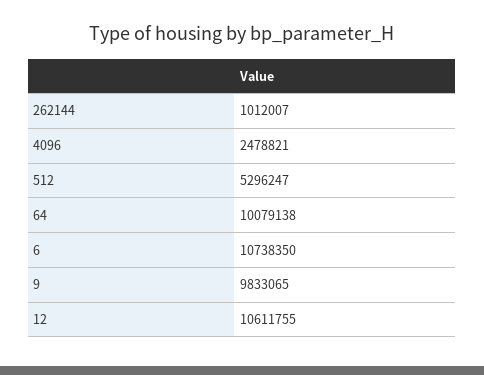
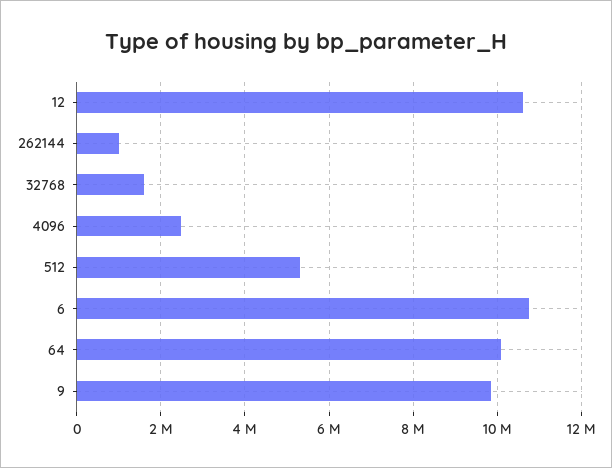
32768: none -> 1600000

